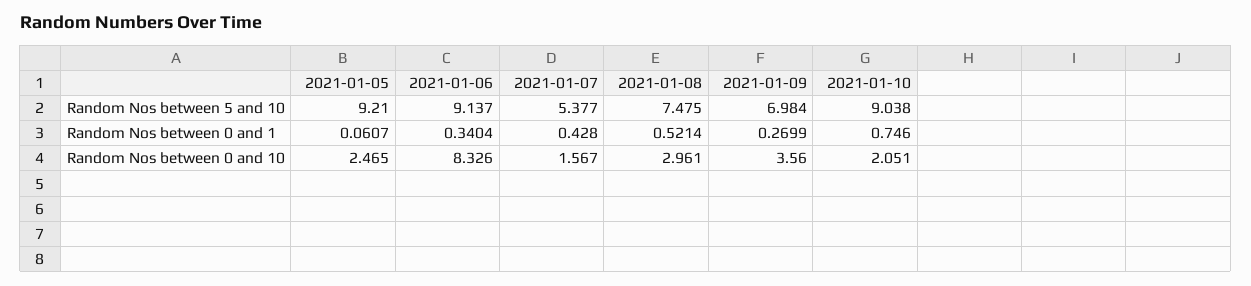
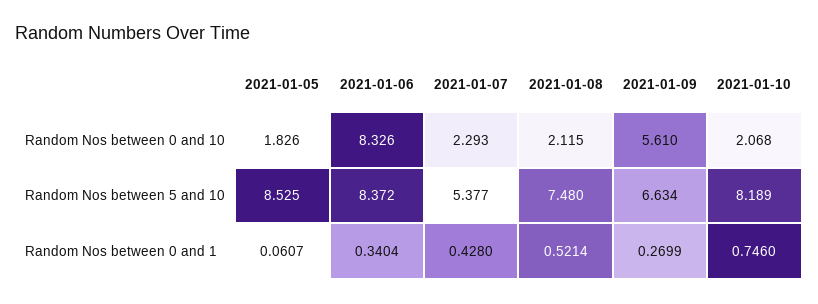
2021-01-05, Random Nos between 5 and 10: 9.21 -> 8.525
2021-01-06, Random Nos between 5 and 10: 9.137 -> 8.372
2021-01-08, Random Nos between 5 and 10: 7.475 -> 7.48
2021-01-09, Random Nos between 5 and 10: 6.984 -> 6.634
2021-01-10, Random Nos between 5 and 10: 9.038 -> 8.189
2021-01-05, Random Nos between 0 and 10: 2.465 -> 1.826
2021-01-07, Random Nos between 0 and 10: 1.567 -> 2.293
2021-01-08, Random Nos between 0 and 10: 2.961 -> 2.115
2021-01-09, Random Nos between 0 and 10: 3.56 -> 5.61
2021-01-10, Random Nos between 0 and 10: 2.051 -> 2.068

